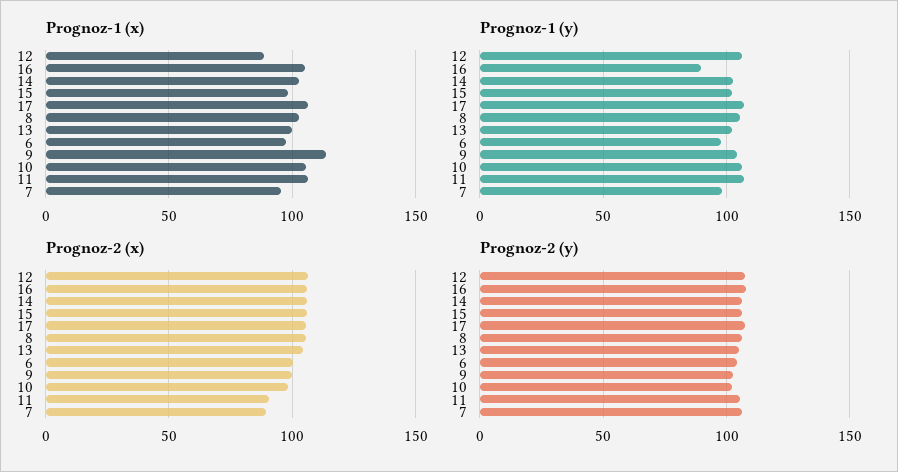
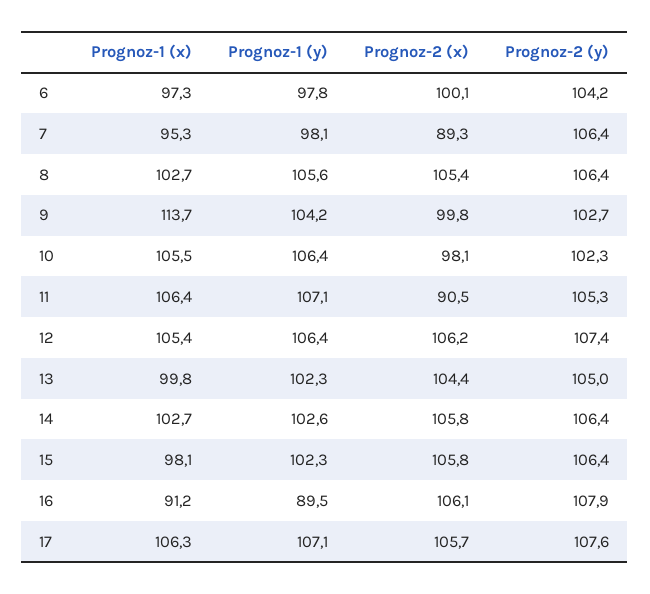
Prognoz-1 (x), 12: 90 -> 105.4
Prognoz-1 (x), 16: 105 -> 91.2

